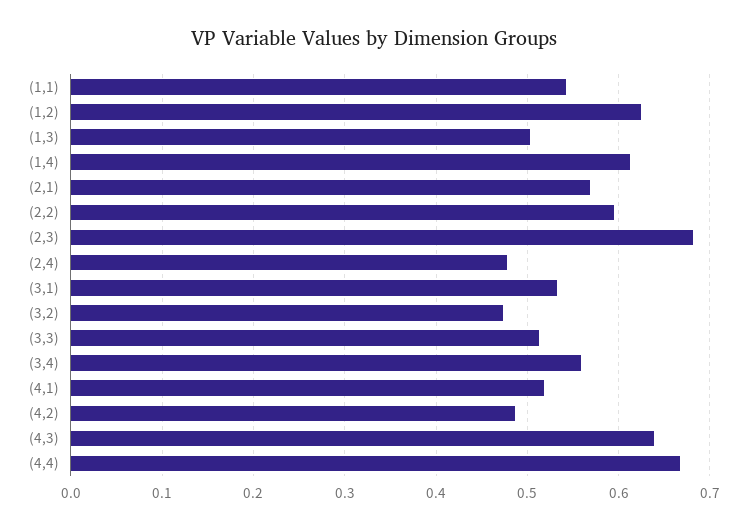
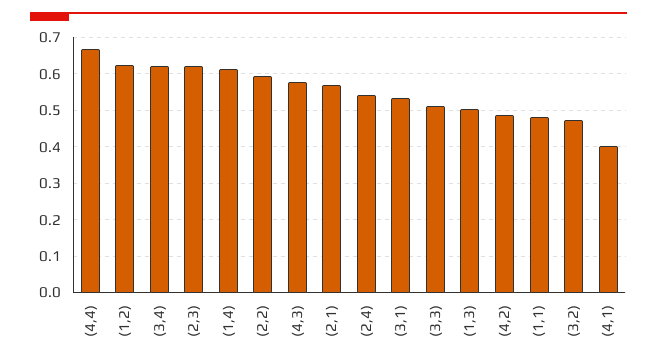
(1,1): 0.54 -> 0.48
(2,3): 0.68 -> 0.62
(2,4): 0.48 -> 0.54
(3,4): 0.56 -> 0.62
(4,1): 0.52 -> 0.4
(4,3): 0.64 -> 0.58

